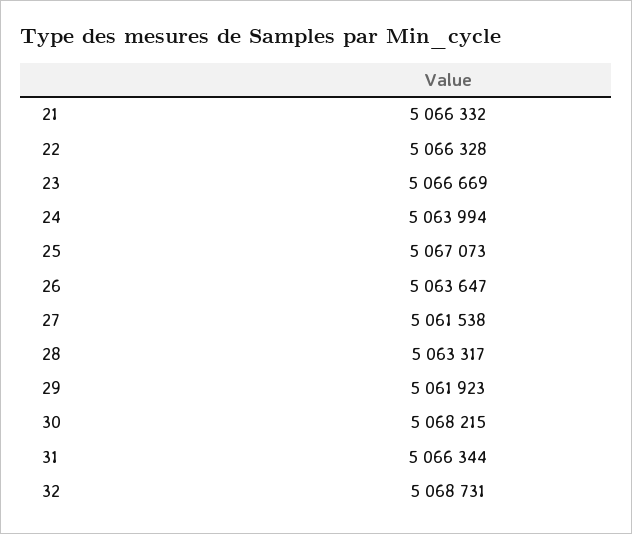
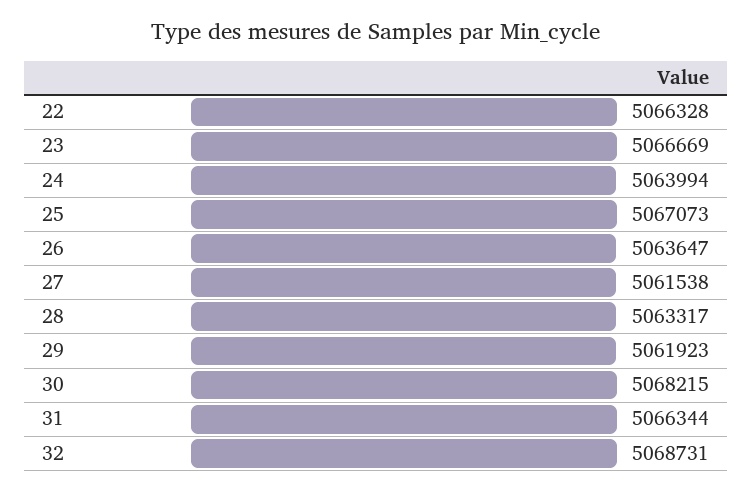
21: 5066332 -> none

